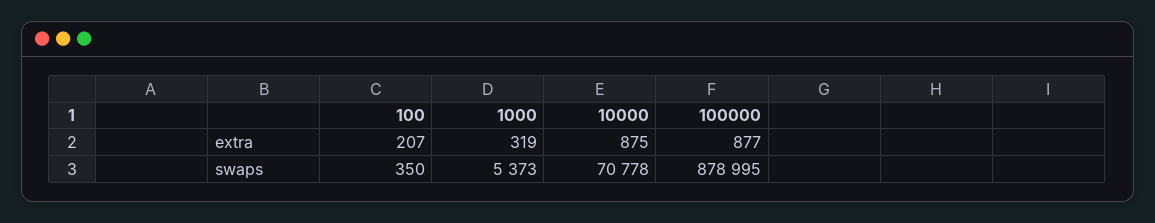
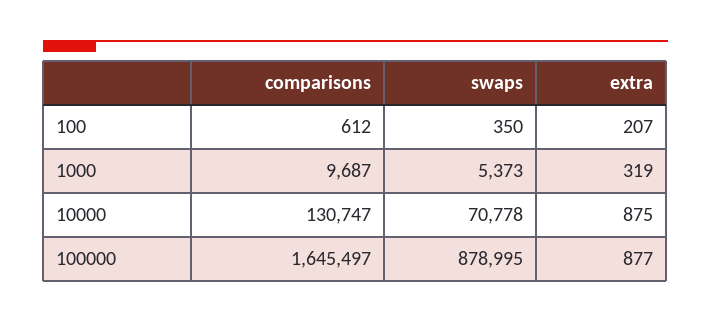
100, comparisons: none -> 612
1000, comparisons: none -> 9687
10000, comparisons: none -> 130747
100000, comparisons: none -> 1645497

